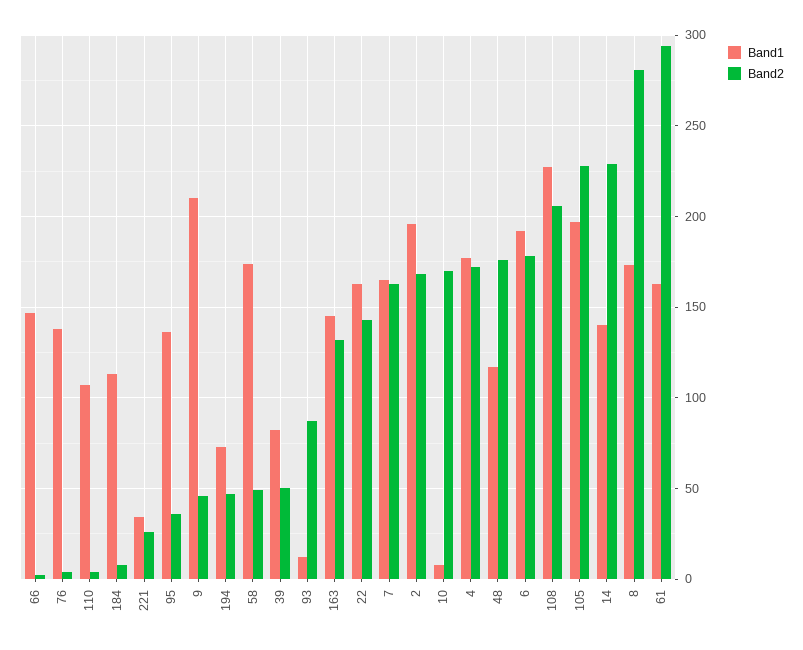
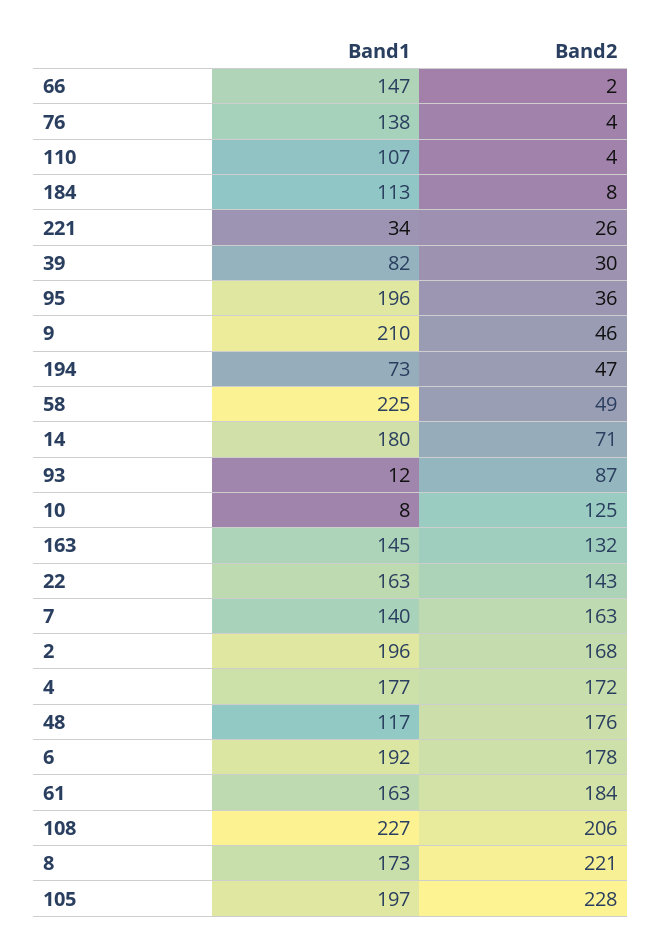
Band1, 95: 135 -> 196
Band1, 58: 175 -> 225
Band2, 39: 50 -> 30
Band1, 7: 165 -> 140
Band2, 10: 170 -> 125
Band1, 14: 140 -> 180
Band2, 14: 230 -> 71
Band2, 8: 280 -> 221
Band2, 61: 295 -> 184

